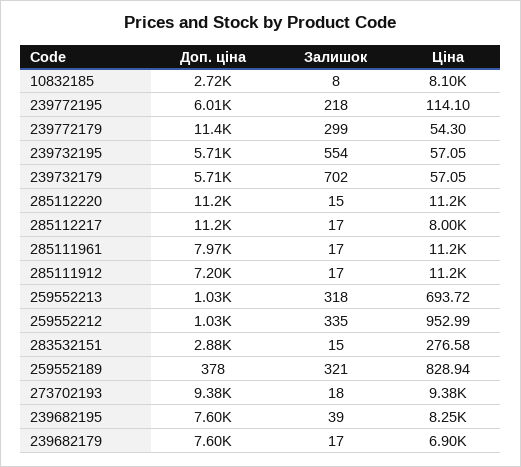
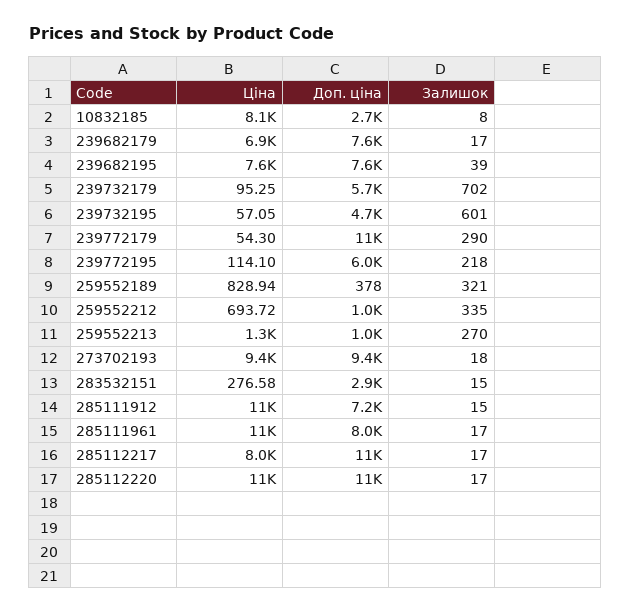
Залишок, 239772179: 299 -> 290
Доп. ціна, 239732195: 5710 -> 4700
Залишок, 239732195: 554 -> 601
Ціна, 239732179: 57.05 -> 95.25
Залишок, 285112220: 15 -> 17
Залишок, 285111912: 17 -> 15
Залишок, 259552213: 318 -> 270
Ціна, 259552213: 693.72 -> 1300
Ціна, 259552212: 952.99 -> 693.72
Ціна, 239682195: 8250 -> 7600

